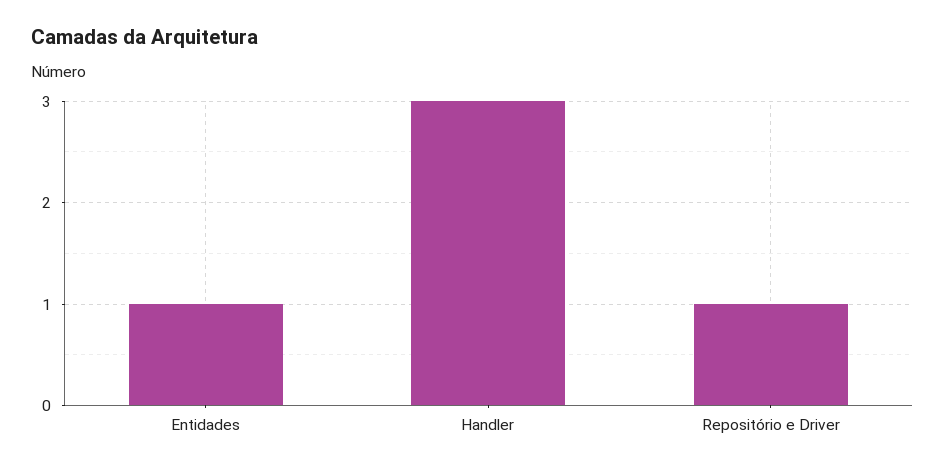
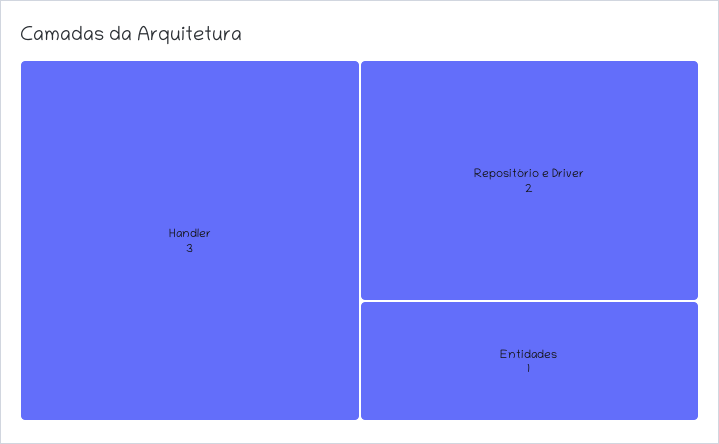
Repositório e Driver: 1 -> 2

